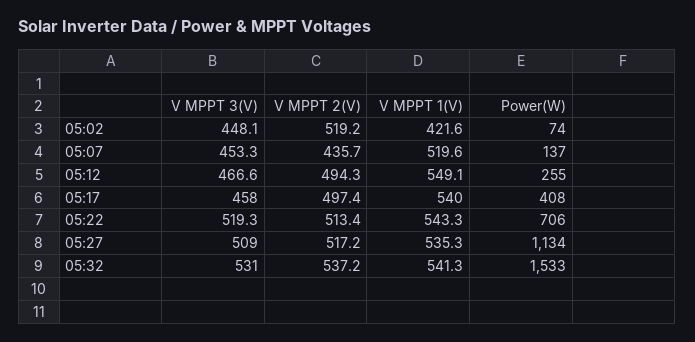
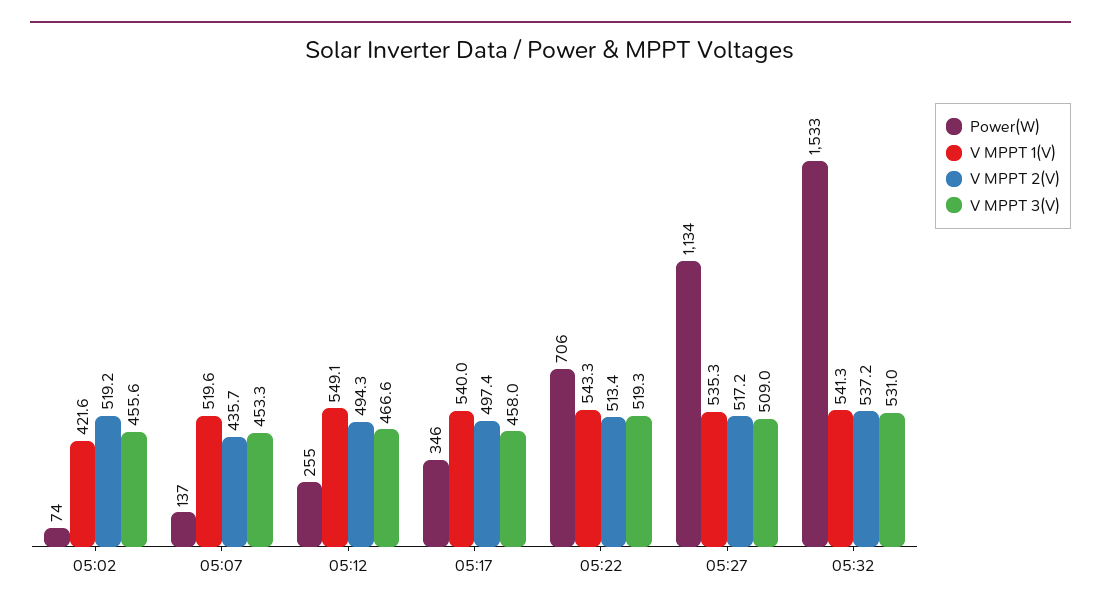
V MPPT 3(V), 05:02: 448.1 -> 455.6
Power(W), 05:17: 408 -> 346

